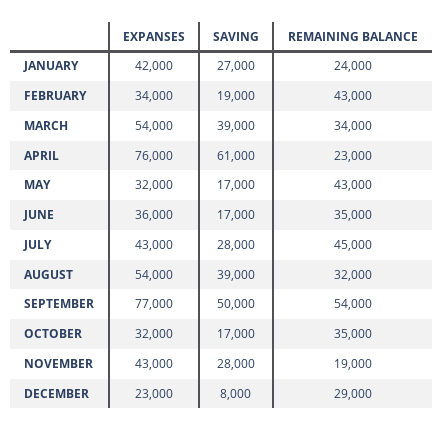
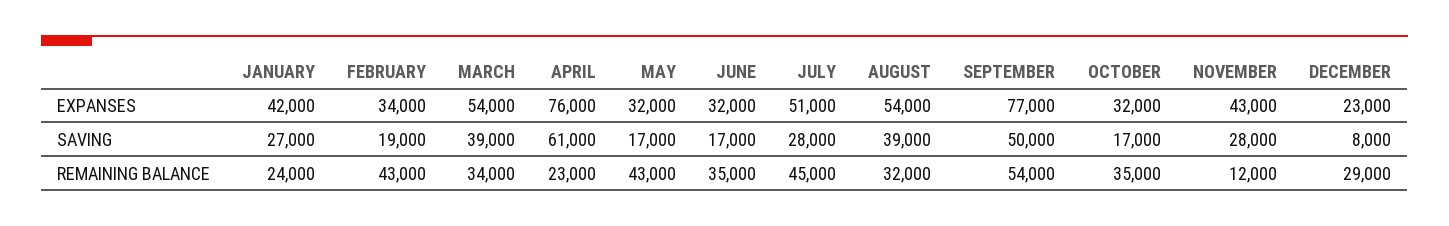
EXPANSES, JUNE: 36000 -> 32000
EXPANSES, JULY: 43000 -> 51000
REMAINING BALANCE, NOVEMBER: 19000 -> 12000

